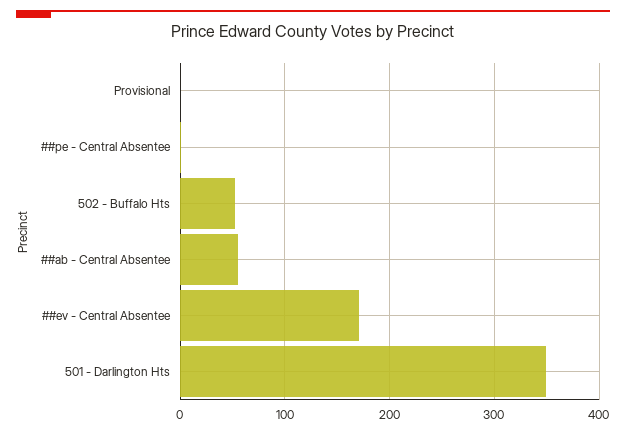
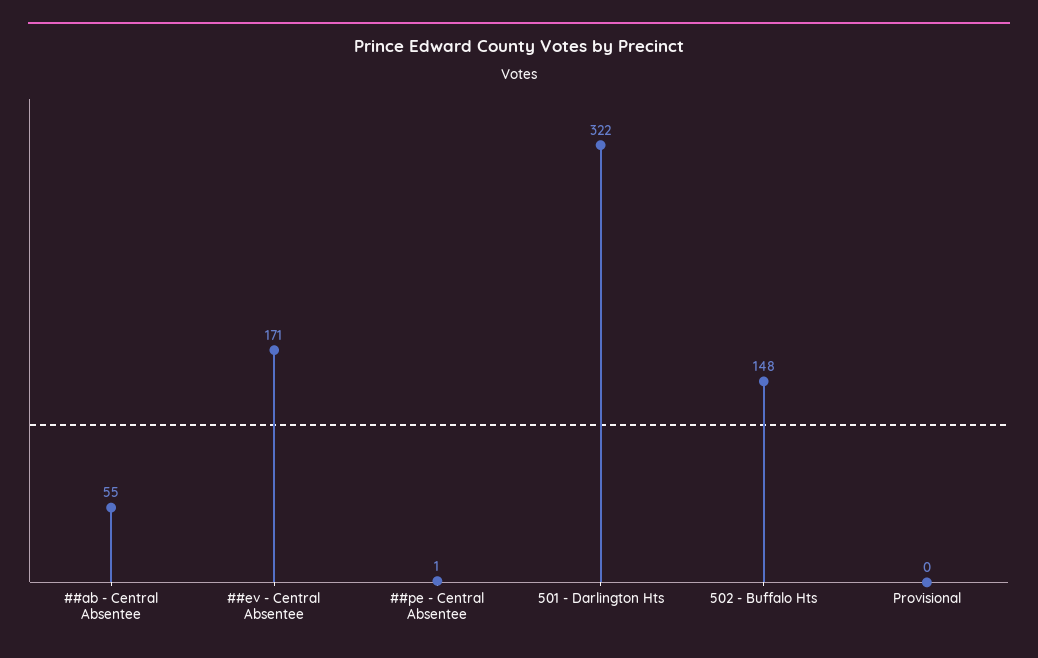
502 - Buffalo Hts: 50 -> 148
501 - Darlington Hts: 350 -> 322

